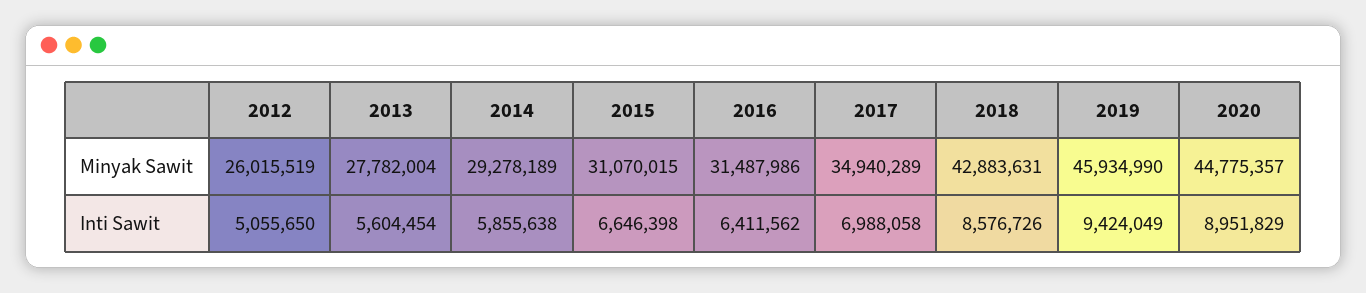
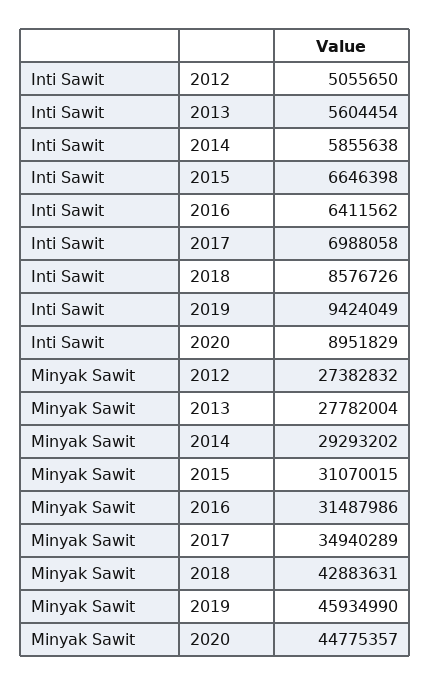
2012, Minyak Sawit: 26015519 -> 27382832
2014, Minyak Sawit: 29278189 -> 29293202

